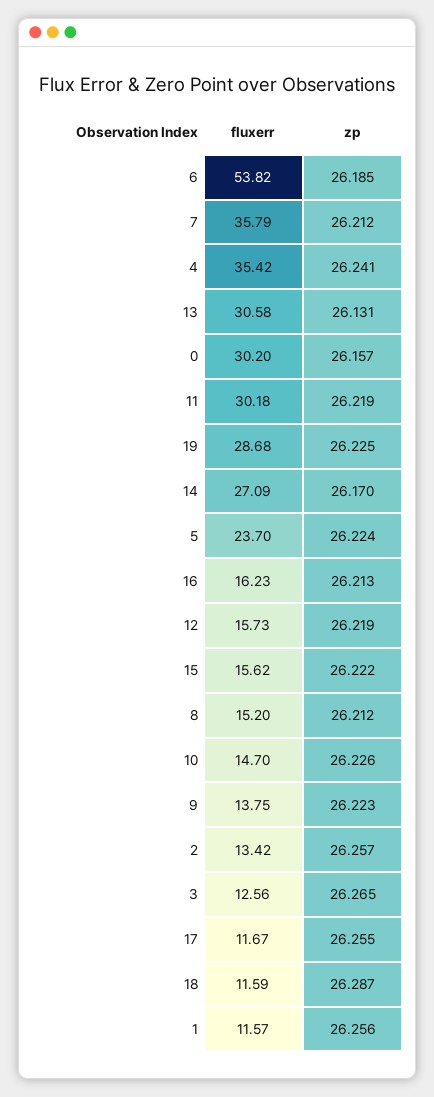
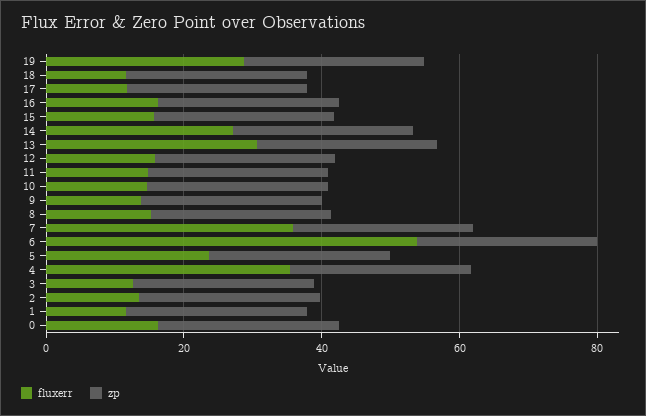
fluxerr, 0: 30.2 -> 15
fluxerr, 11: 30.18 -> 15

